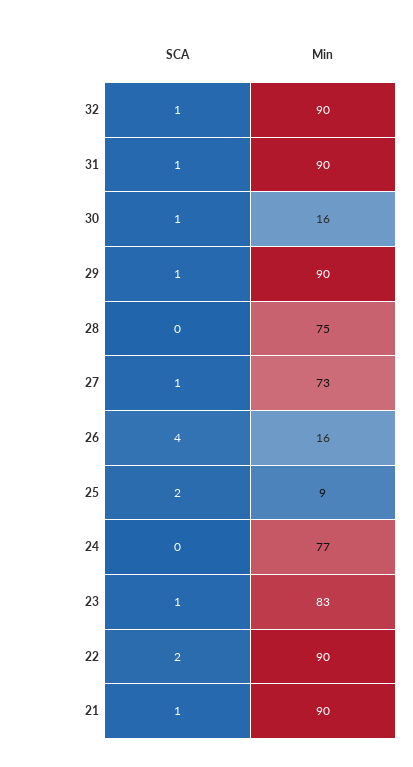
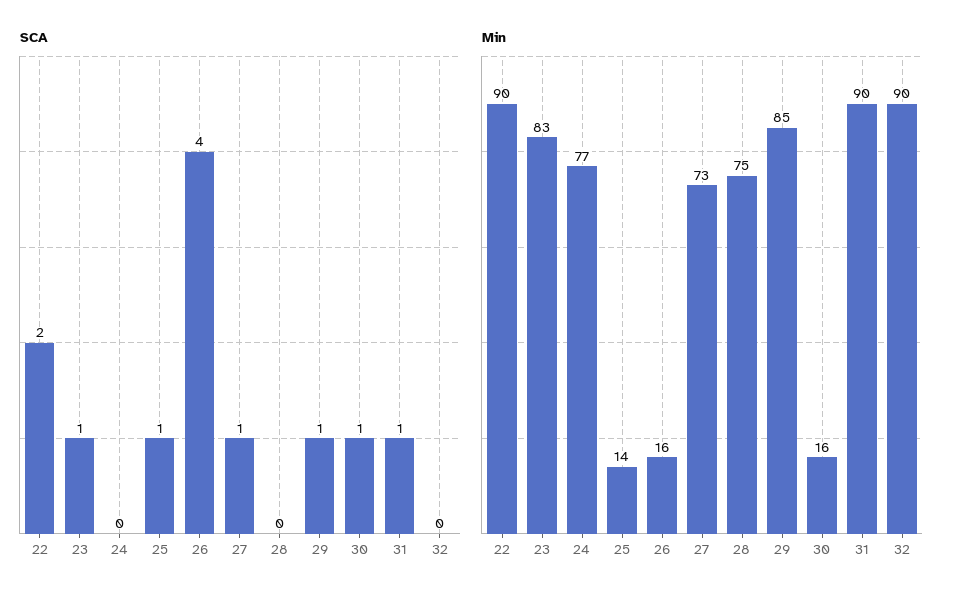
SCA, 32: 1 -> 0
Min, 29: 90 -> 85
SCA, 25: 2 -> 1
Min, 25: 9 -> 14
SCA, 21: 1 -> none
Min, 21: 90 -> none

